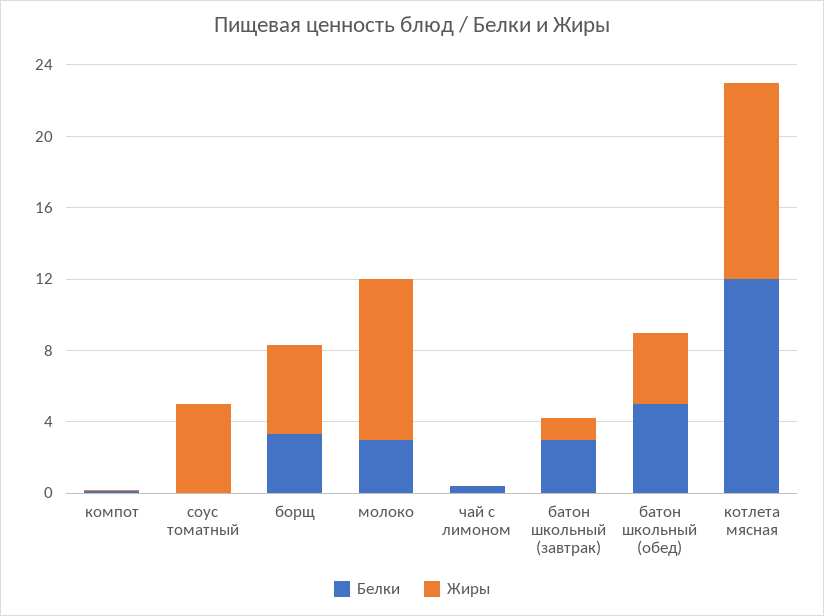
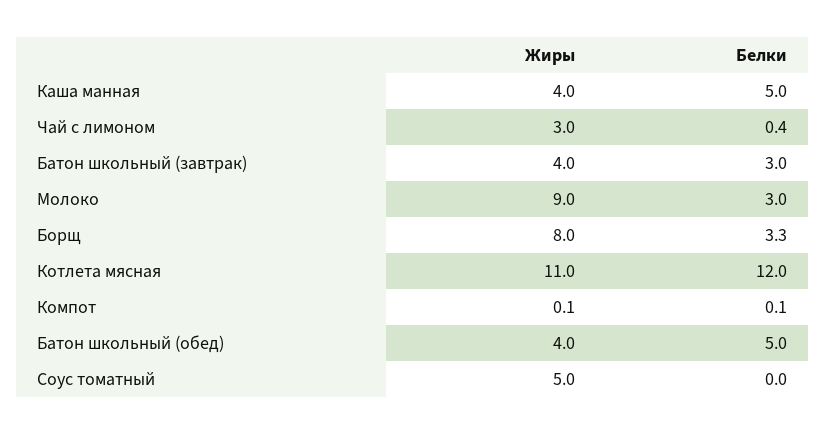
Жиры, борщ: 5 -> 8
Жиры, чай с лимоном: 0 -> 3
Жиры, батон школьный (завтрак): 1 -> 4
Жиры, Каша манная: none -> 4
Белки, Каша манная: none -> 5

